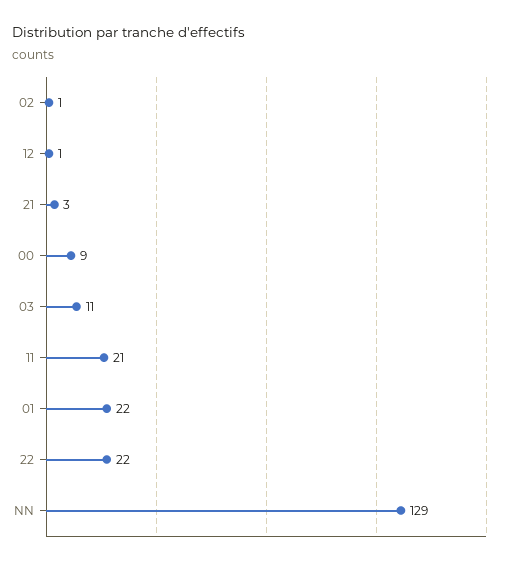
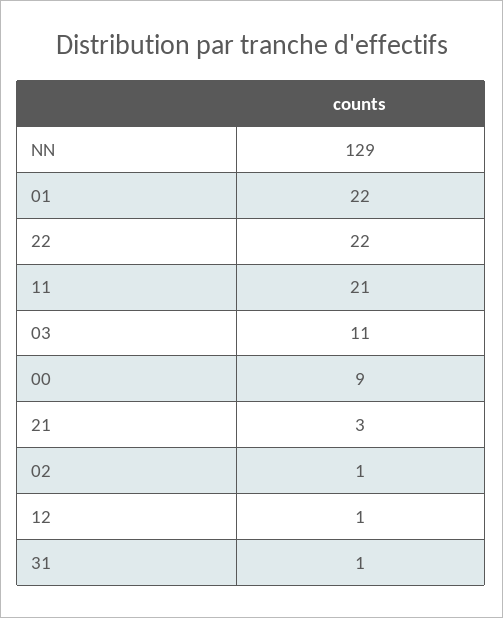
31: none -> 1

